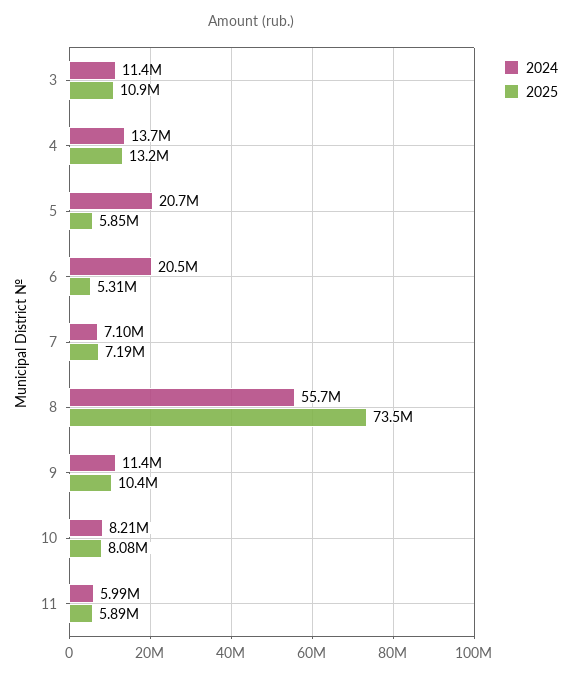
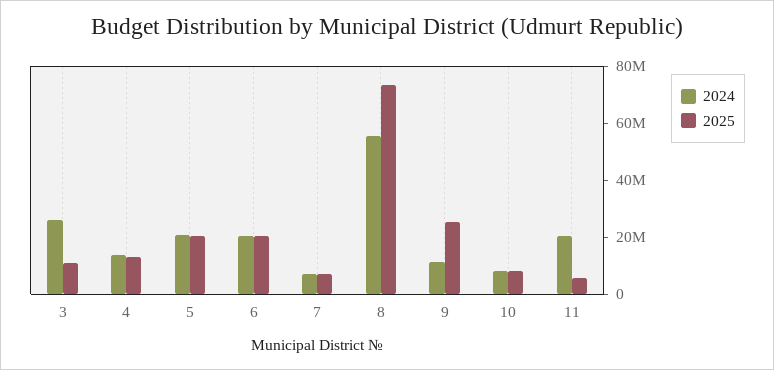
2024, 3: 11400000 -> 25000000
2025, 5: 5850000 -> 20000000
2025, 6: 5310000 -> 20000000
2025, 9: 10400000 -> 25000000
2024, 11: 5990000 -> 20000000

